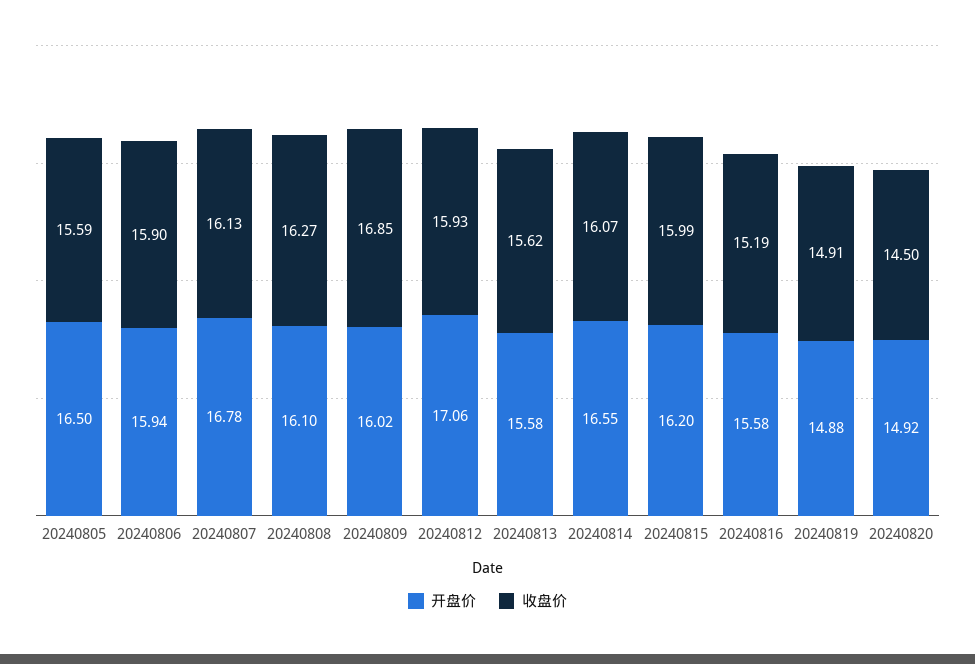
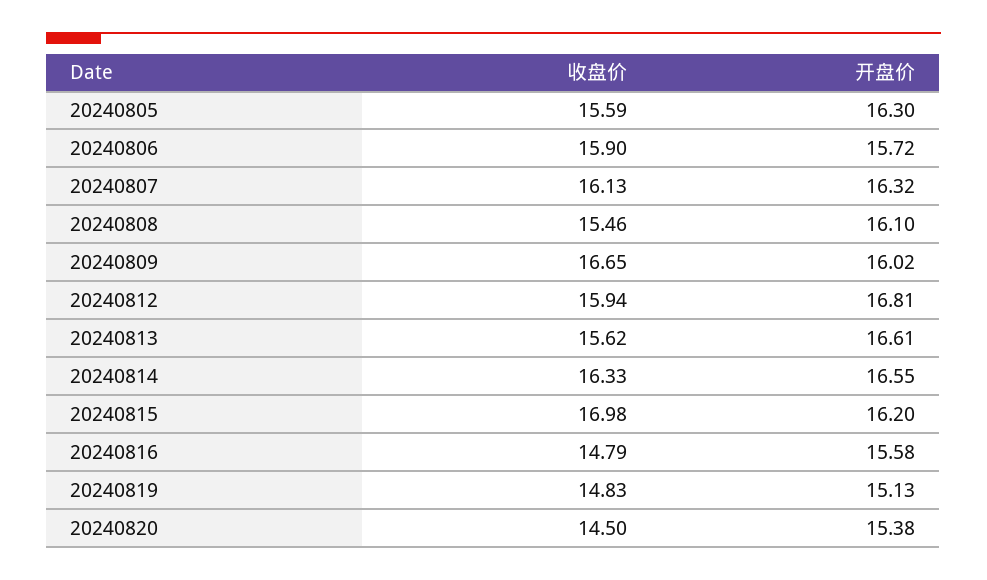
开盘价, 20240805: 16.5 -> 16.3
开盘价, 20240806: 15.94 -> 15.72
开盘价, 20240807: 16.78 -> 16.32
收盘价, 20240808: 16.27 -> 15.46
收盘价, 20240809: 16.85 -> 16.65
开盘价, 20240812: 17.06 -> 16.81
收盘价, 20240812: 15.93 -> 15.94
开盘价, 20240813: 15.58 -> 16.61
收盘价, 20240814: 16.07 -> 16.33
收盘价, 20240815: 15.99 -> 16.98
收盘价, 20240816: 15.19 -> 14.79
开盘价, 20240819: 14.88 -> 15.13
收盘价, 20240819: 14.91 -> 14.83
开盘价, 20240820: 14.92 -> 15.38

